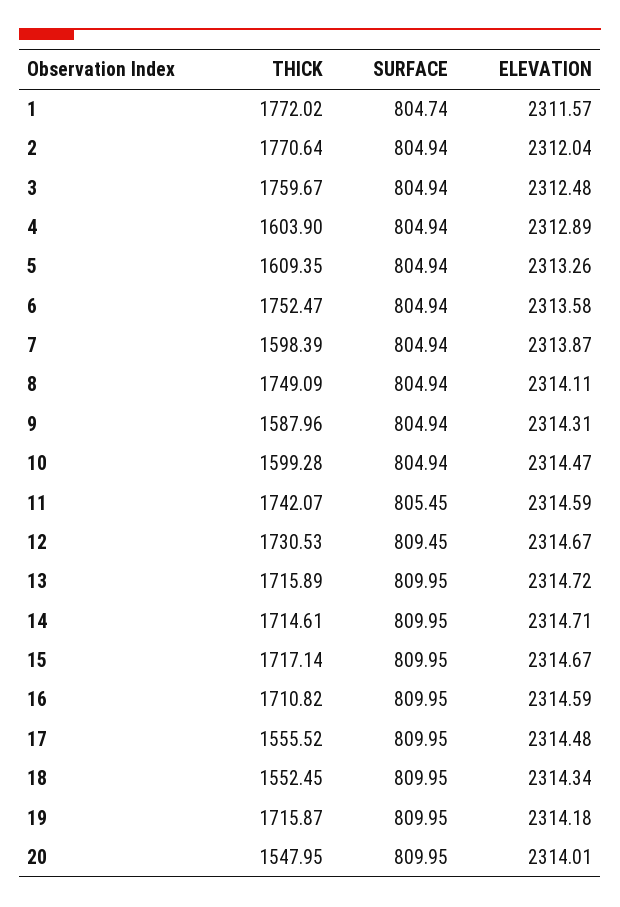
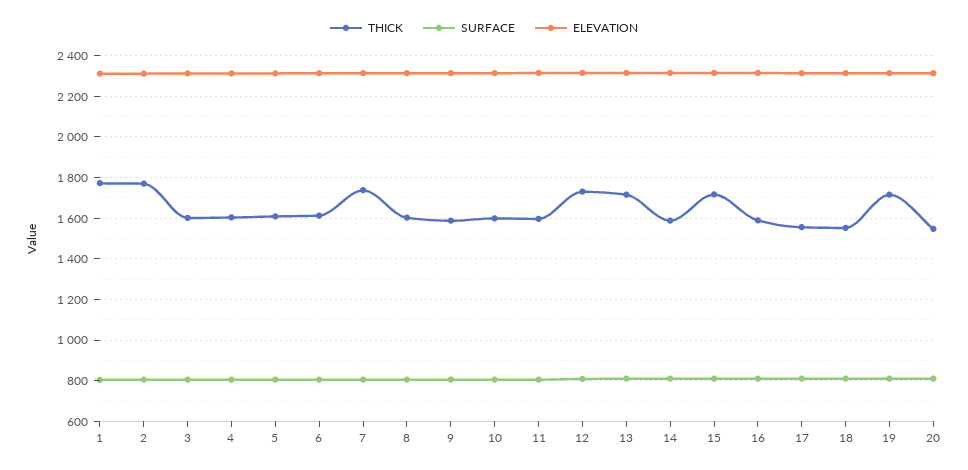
THICK, 3: 1759.67 -> 1600
THICK, 6: 1752.47 -> 1600
THICK, 7: 1598.39 -> 1750
THICK, 8: 1749.09 -> 1600
THICK, 11: 1742.07 -> 1600
THICK, 14: 1714.61 -> 1600
THICK, 16: 1710.82 -> 1600

